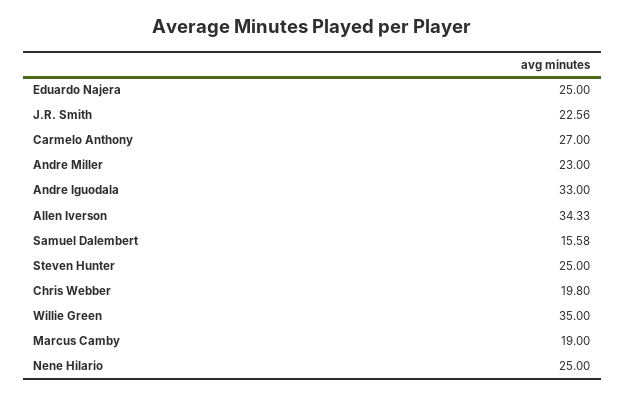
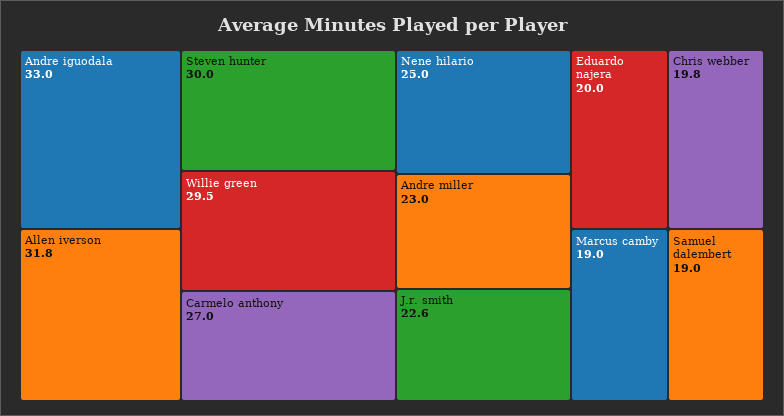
Eduardo Najera: 25 -> 20
Allen Iverson: 34.33 -> 31.8
Samuel Dalembert: 15.58 -> 19
Steven Hunter: 25 -> 30
Willie Green: 35 -> 29.5

